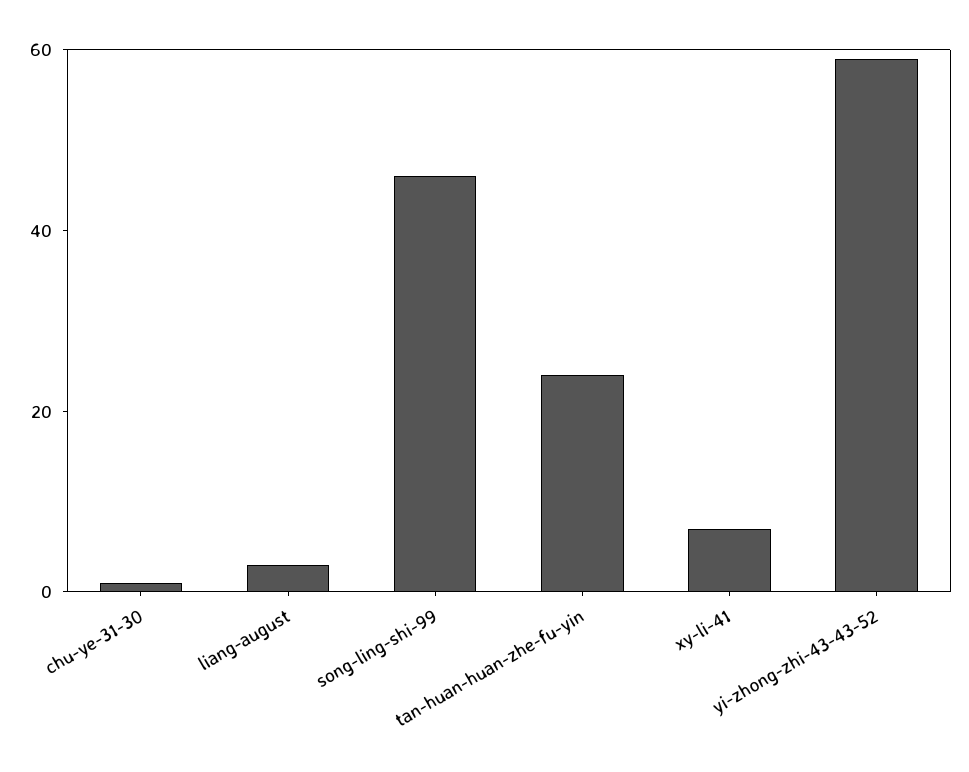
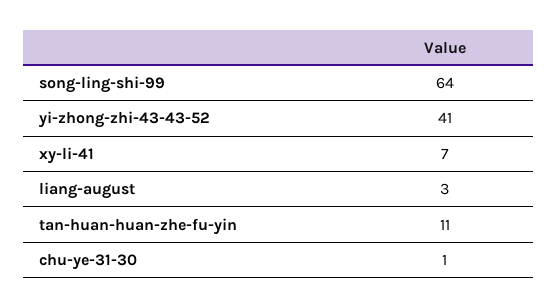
song-ling-shi-99: 45 -> 64
tan-huan-huan-zhe-fu-yin: 25 -> 11
yi-zhong-zhi-43-43-52: 60 -> 41

